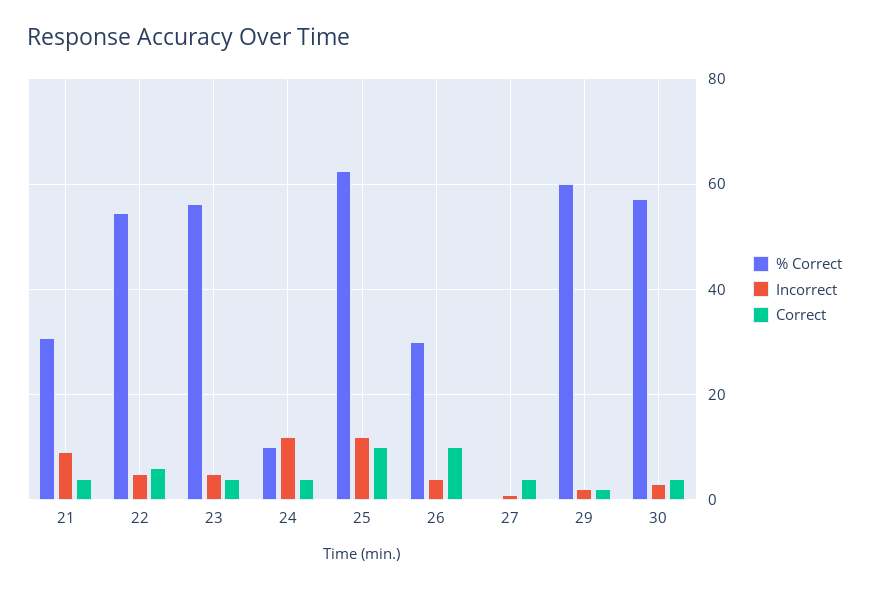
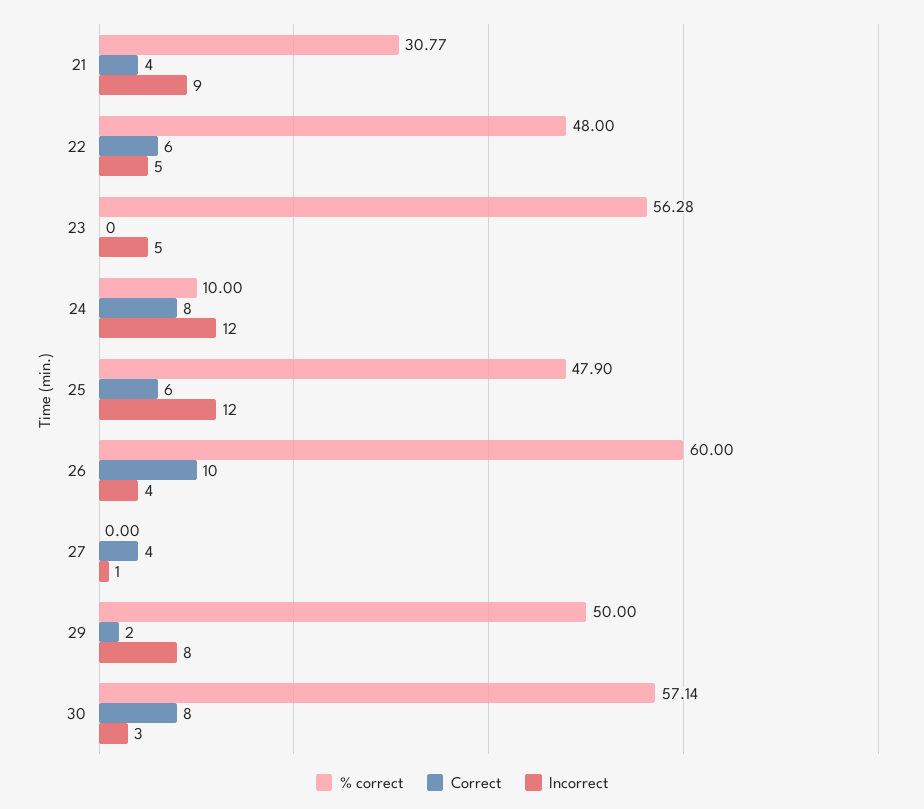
% Correct, 22: 54 -> 48
Correct, 23: 4 -> 0
Correct, 24: 4 -> 8
% Correct, 25: 62 -> 47.9
Correct, 25: 10 -> 6
% Correct, 26: 30 -> 60
% Correct, 29: 60 -> 50
Incorrect, 29: 2 -> 8
Correct, 30: 4 -> 8

